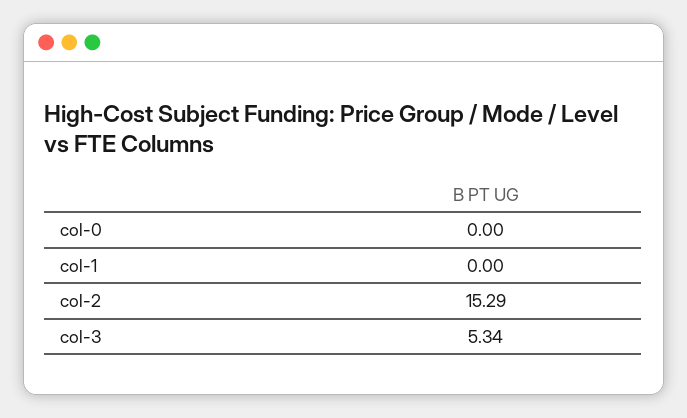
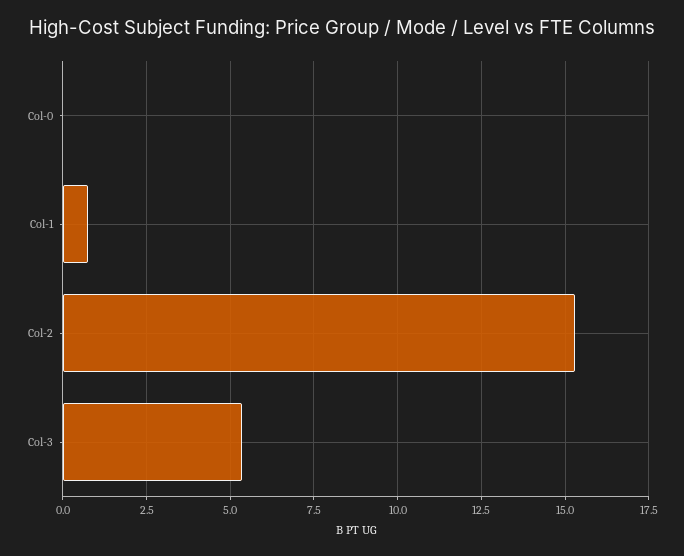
col-1: 0 -> 0.75

